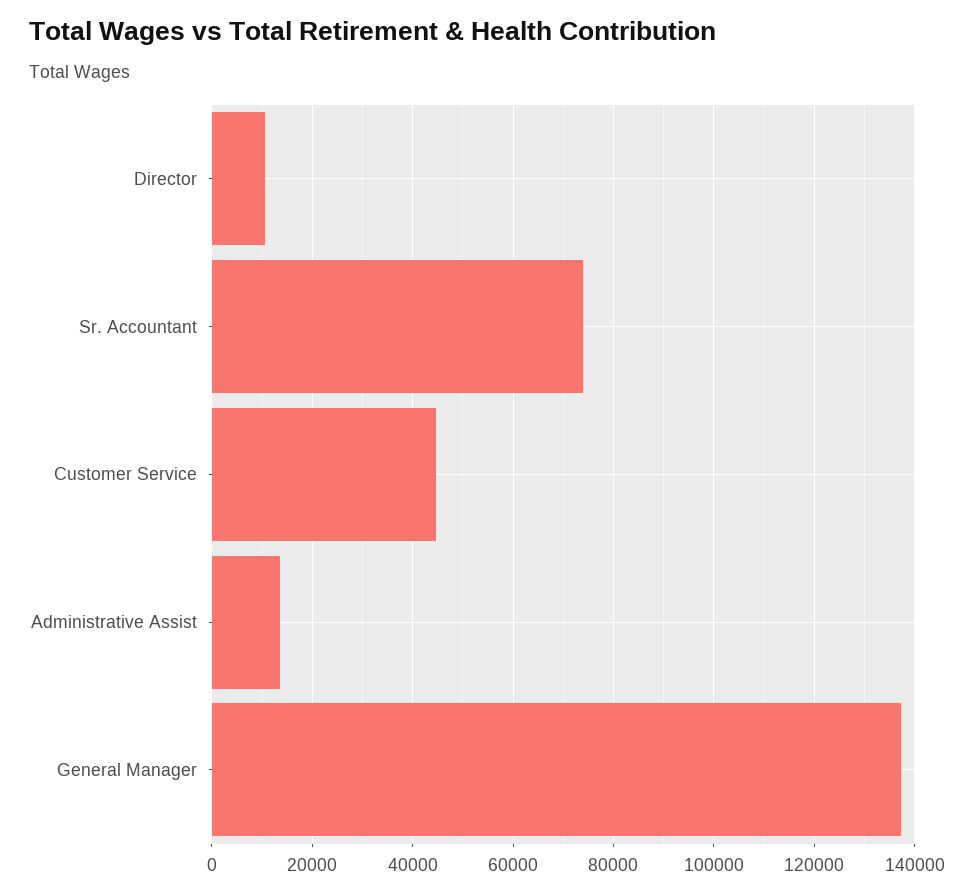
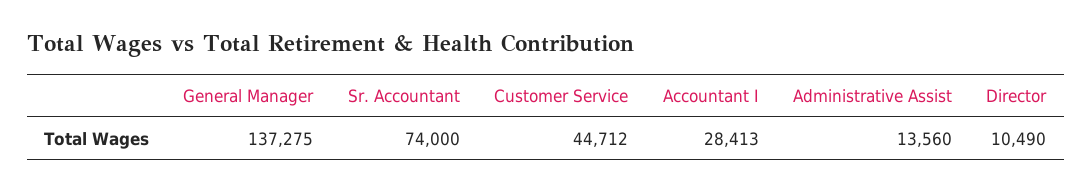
Accountant I: none -> 28413

